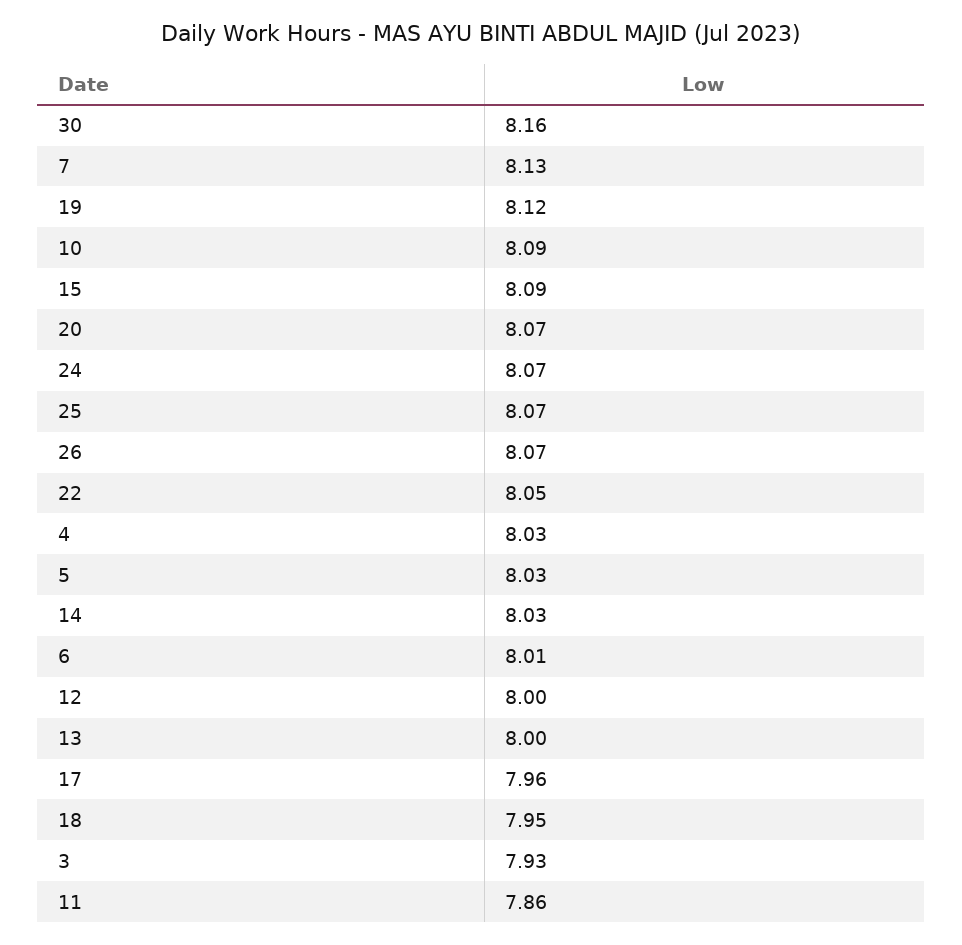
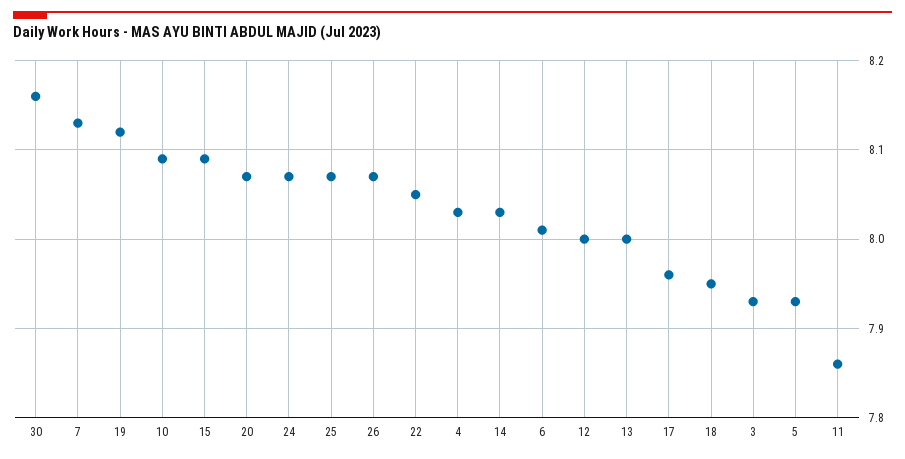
5: 8.03 -> 7.93

